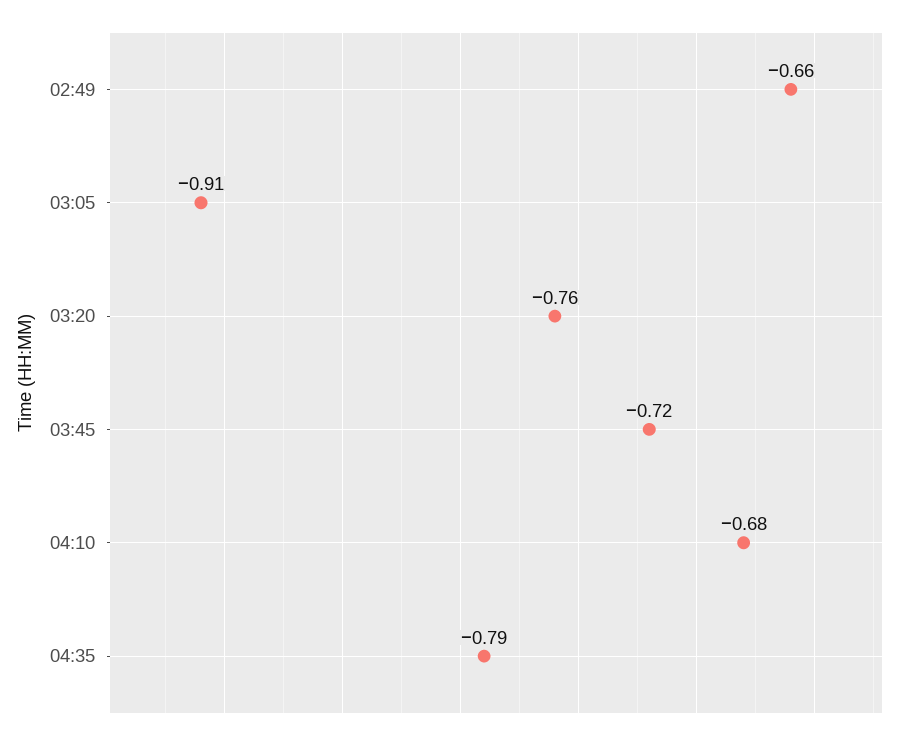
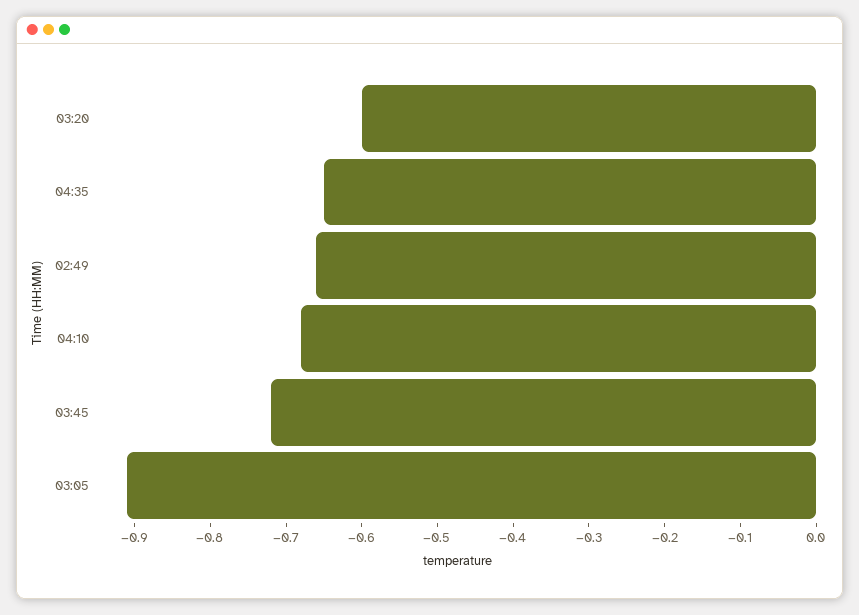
03:20: -0.76 -> -0.6
04:35: -0.79 -> -0.65

